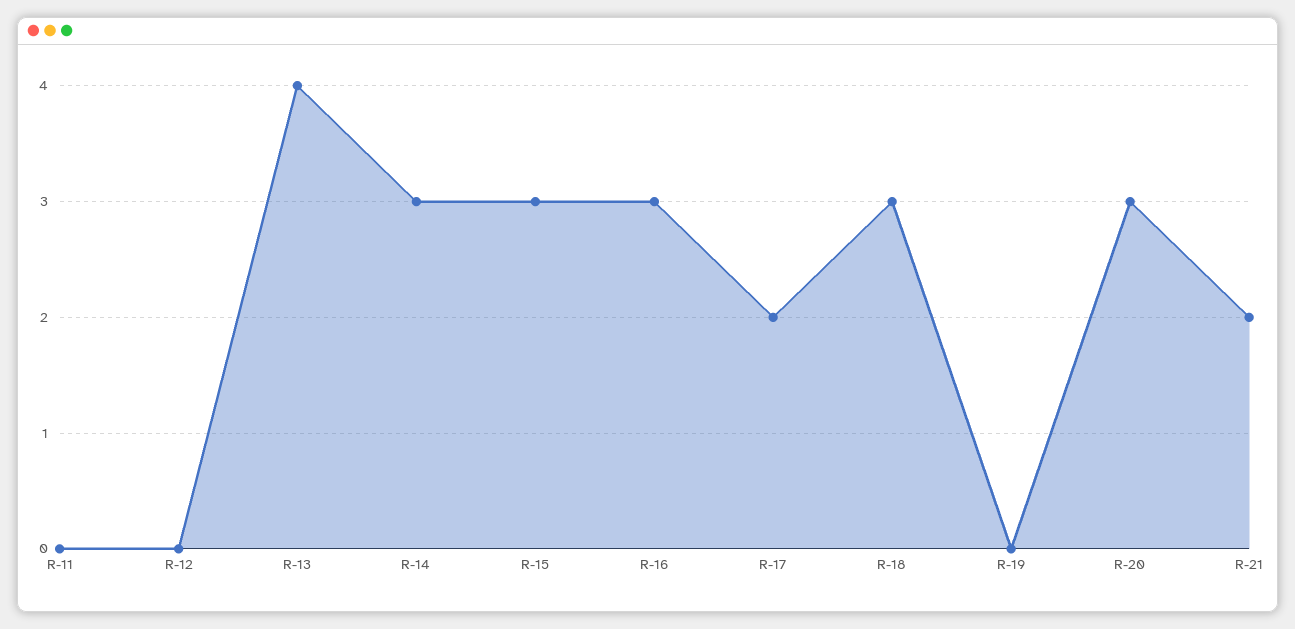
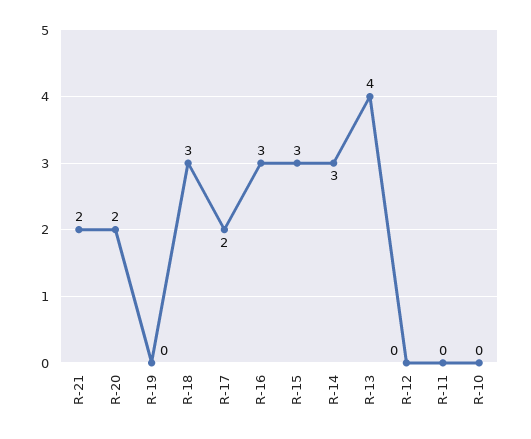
R-20: 3 -> 2
R-10: none -> 0

